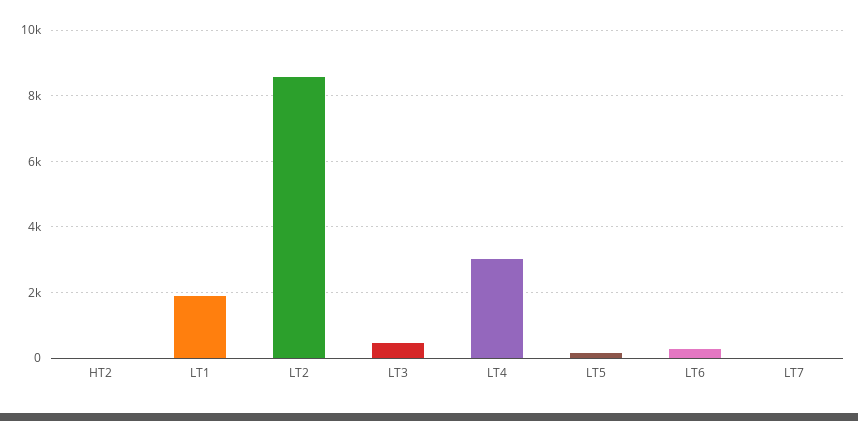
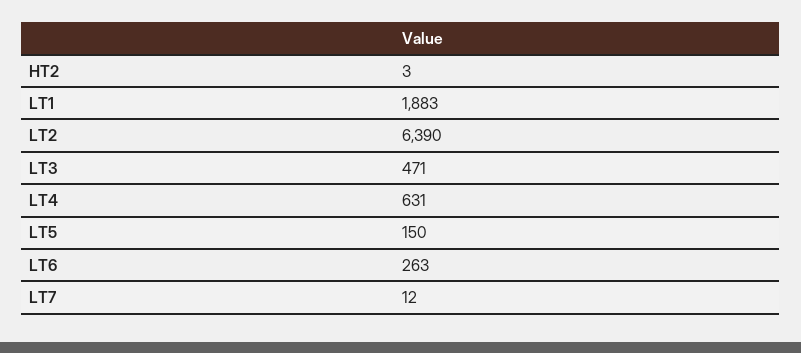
LT2: 8600 -> 6390
LT4: 3000 -> 631

